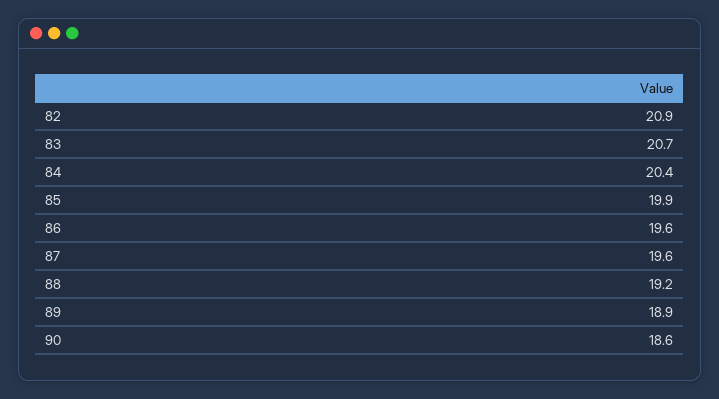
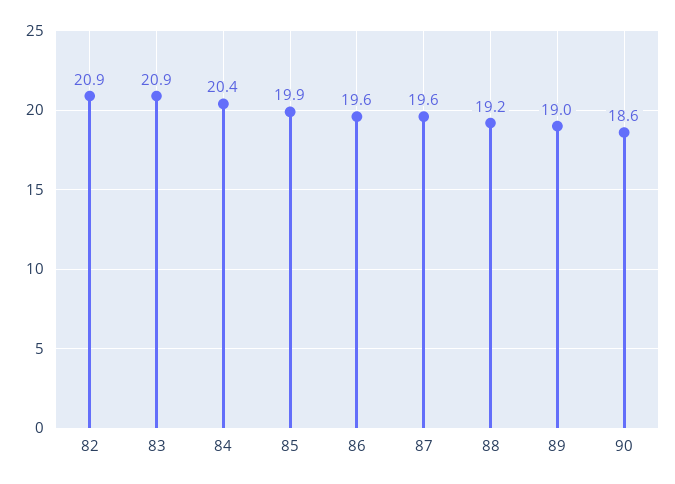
83: 20.7 -> 20.9
89: 18.9 -> 19

